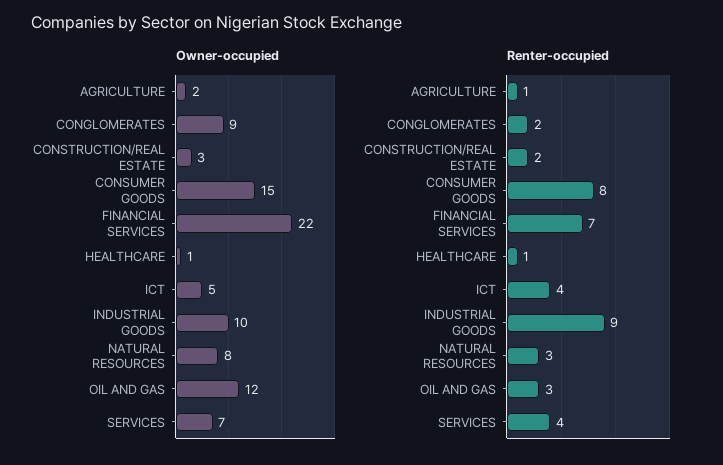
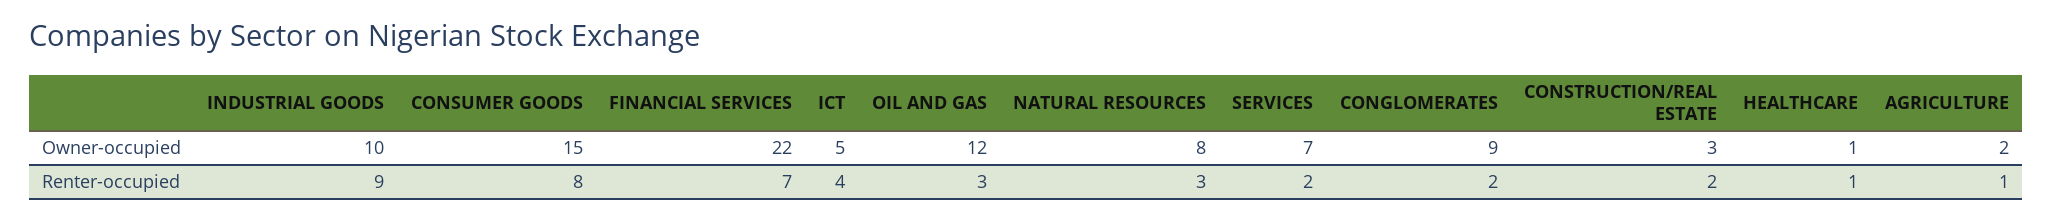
Renter-occupied, SERVICES: 4 -> 2

